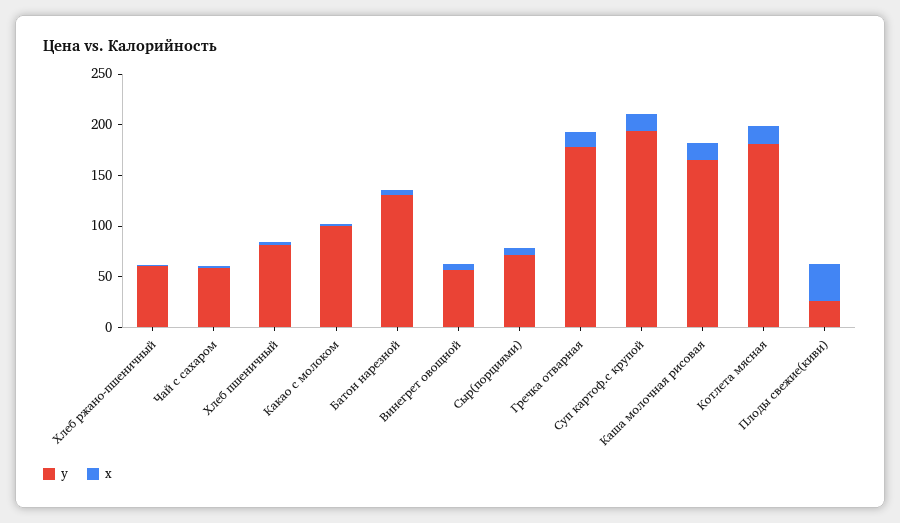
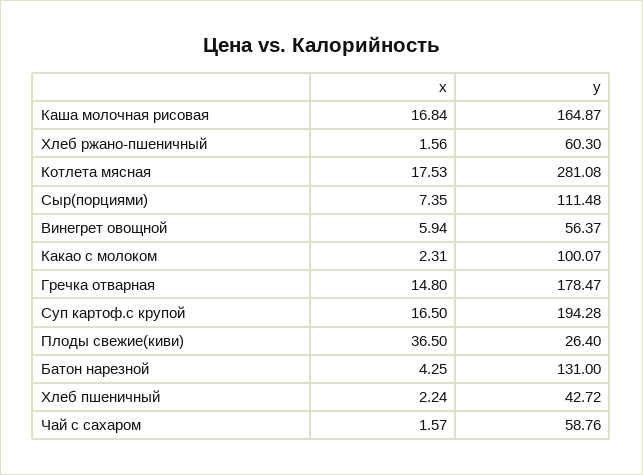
y, Хлеб пшеничный: 80 -> 42.72
y, Сыр(порциями): 70 -> 111.48
y, Котлета мясная: 180 -> 281.08

